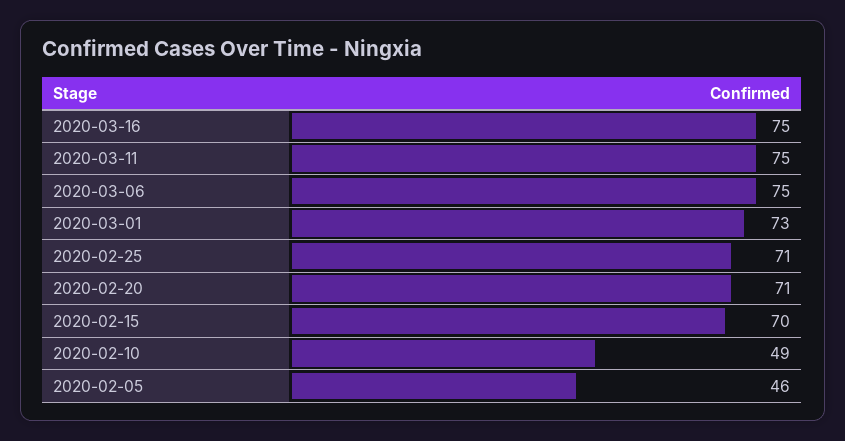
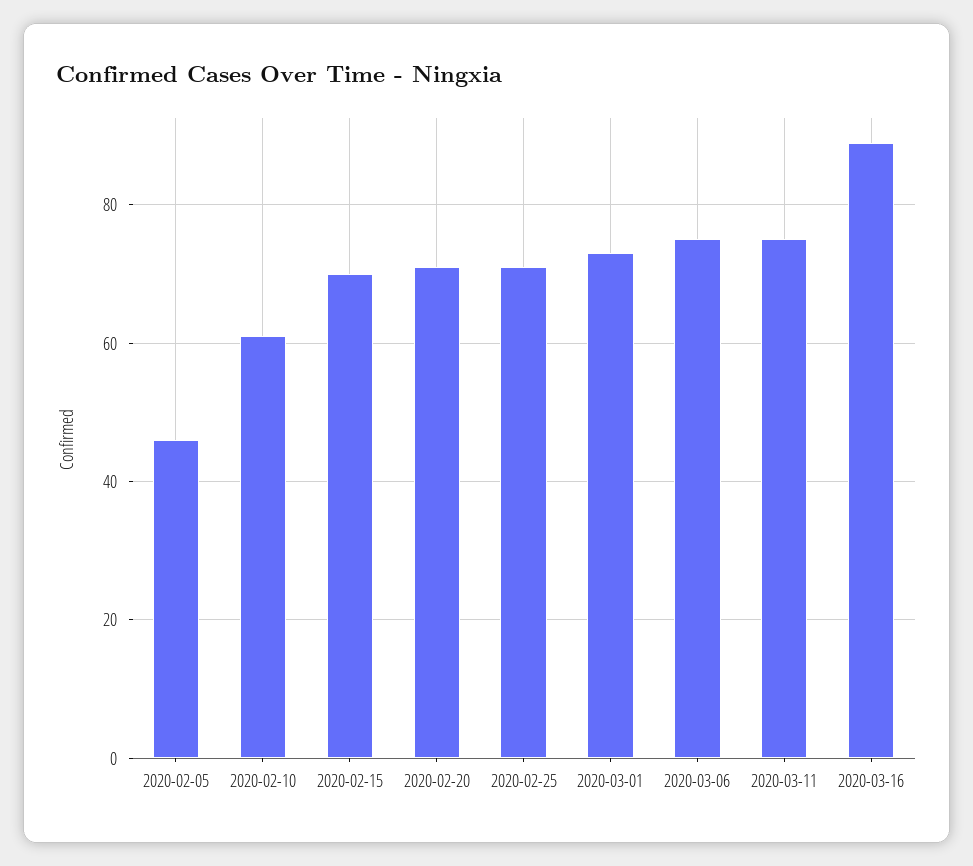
2020-03-16: 75 -> 90
2020-02-10: 49 -> 60

